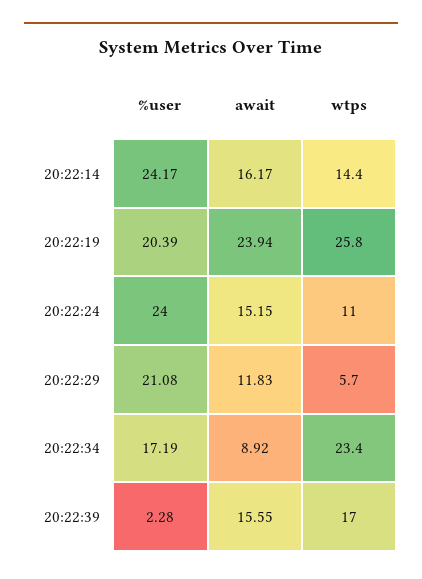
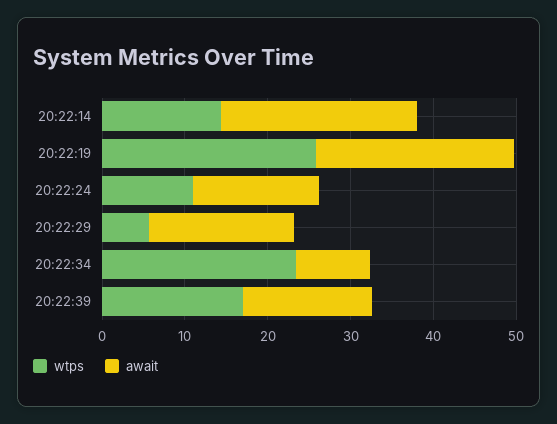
%user, 20:22:14: 24.17 -> none
await, 20:22:14: 16.17 -> 24
%user, 20:22:19: 20.39 -> none
%user, 20:22:24: 24 -> none
%user, 20:22:29: 21.08 -> none
await, 20:22:29: 11.83 -> 18
%user, 20:22:34: 17.19 -> none
%user, 20:22:39: 2.28 -> none

